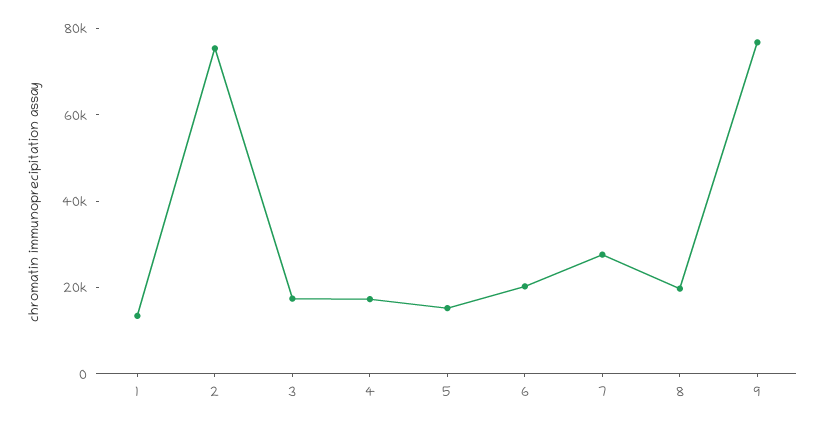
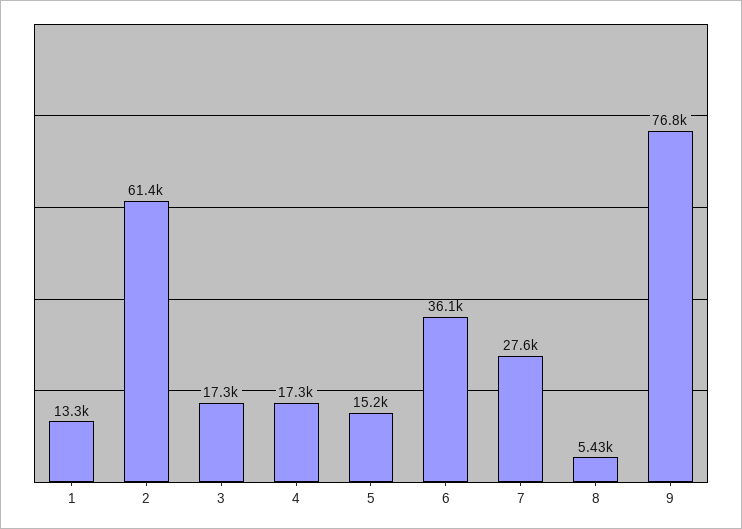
2: 75000 -> 61400
6: 20000 -> 36100
8: 20000 -> 5430

